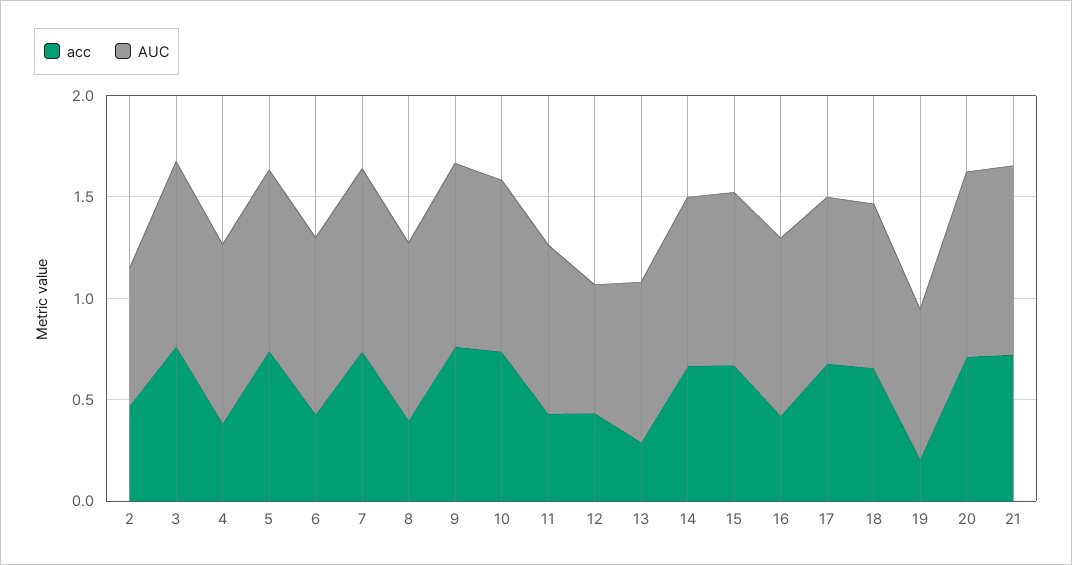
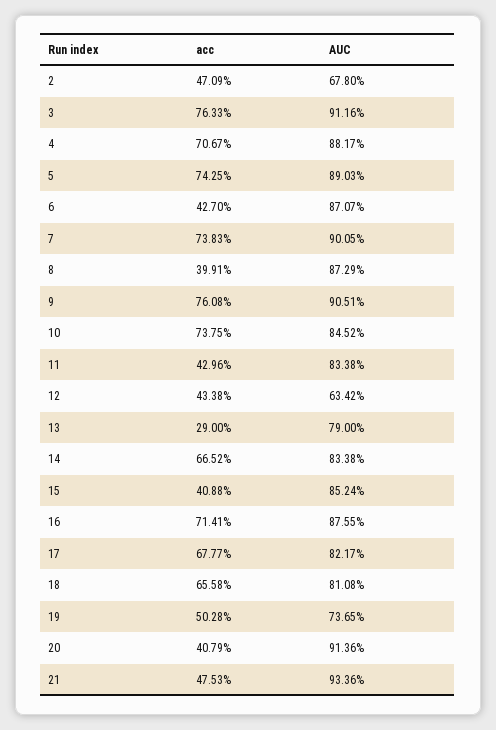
acc, 4: 0.4 -> 0.7067
acc, 15: 0.7 -> 0.4088
acc, 16: 0.4 -> 0.7141
acc, 19: 0.2 -> 0.5028
acc, 20: 0.7 -> 0.4079
acc, 21: 0.7 -> 0.4753

